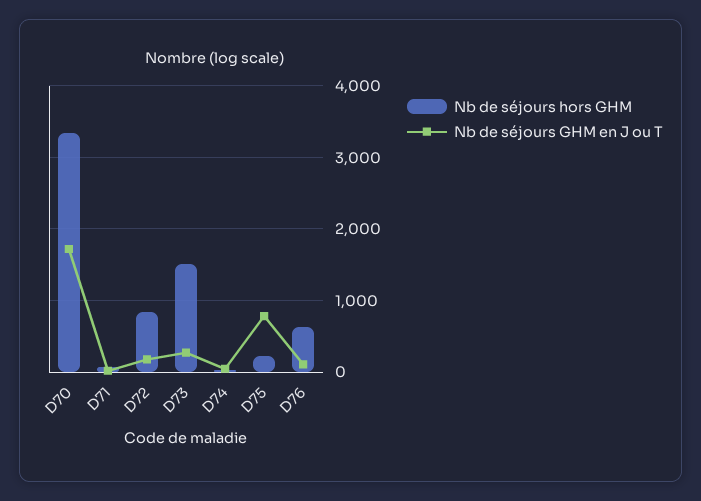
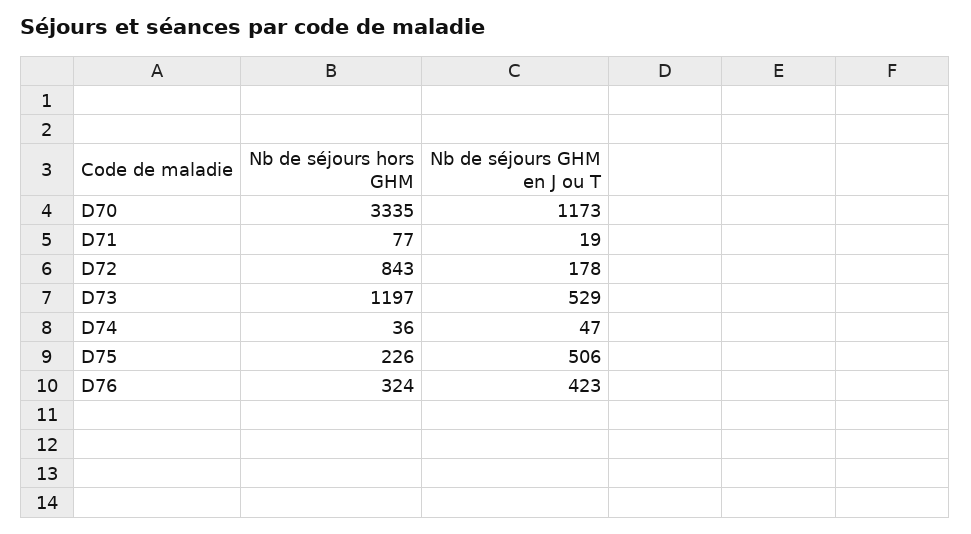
Nb de séjours GHM en J ou T, D70: 1700 -> 1173
Nb de séjours hors GHM, D73: 1500 -> 1197
Nb de séjours GHM en J ou T, D73: 300 -> 529
Nb de séjours GHM en J ou T, D75: 800 -> 506
Nb de séjours hors GHM, D76: 600 -> 324
Nb de séjours GHM en J ou T, D76: 100 -> 423

